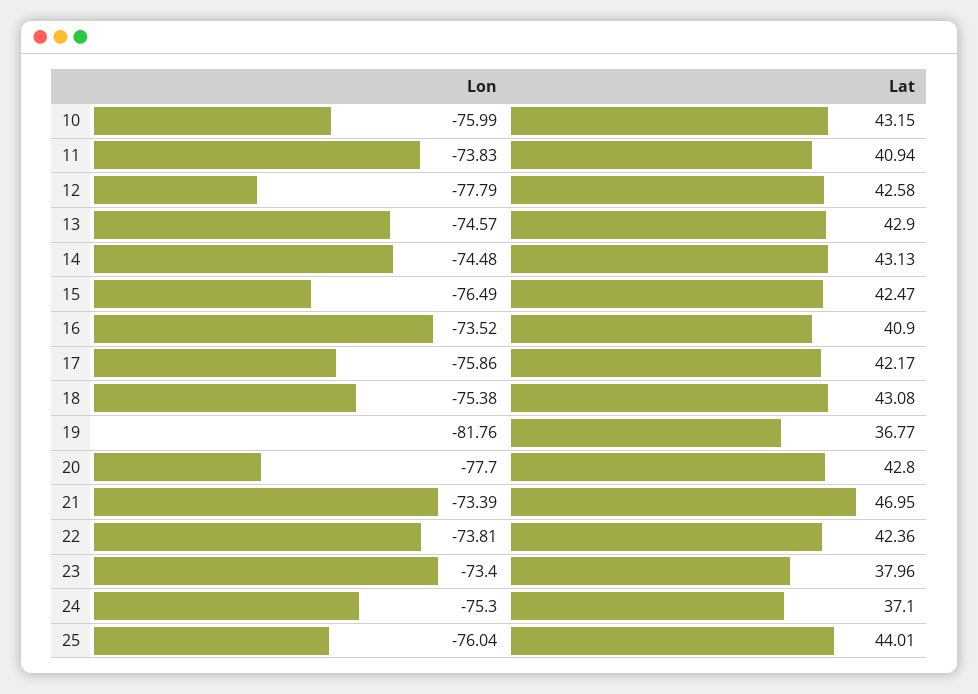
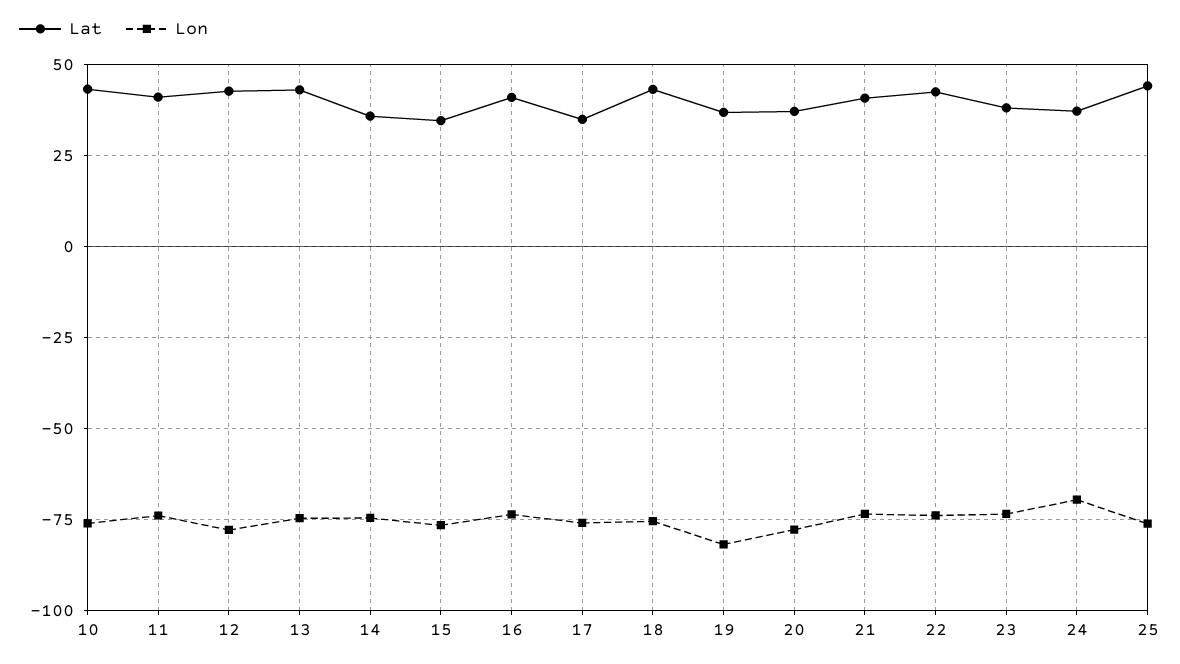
Lat, 14: 43.13 -> 35
Lat, 15: 42.47 -> 35
Lat, 17: 42.17 -> 35
Lat, 20: 42.8 -> 37.5
Lat, 21: 46.95 -> 40
Lon, 24: -75.3 -> -70

